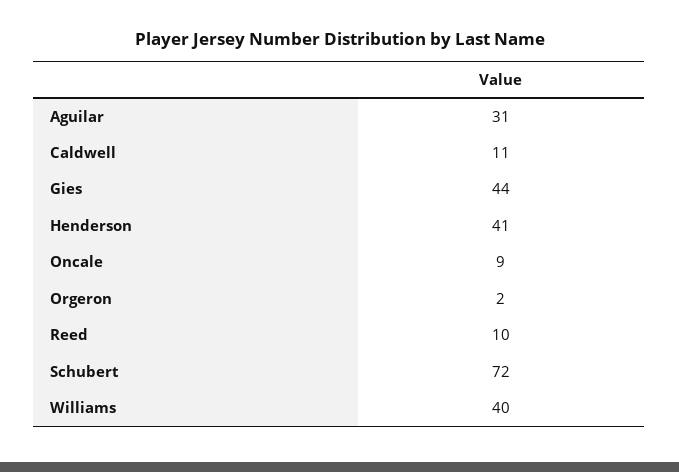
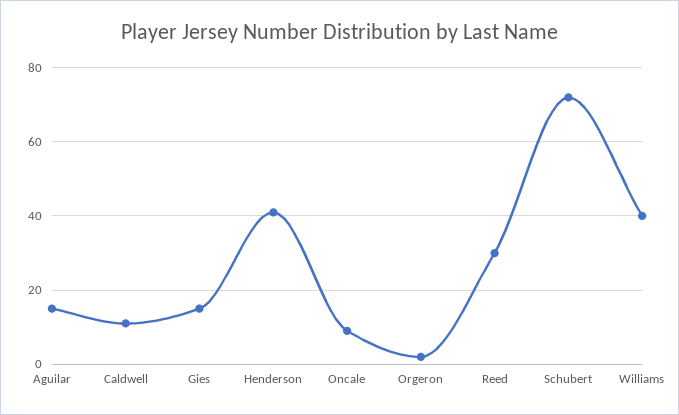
Aguilar: 31 -> 15
Gies: 44 -> 15
Reed: 10 -> 30

